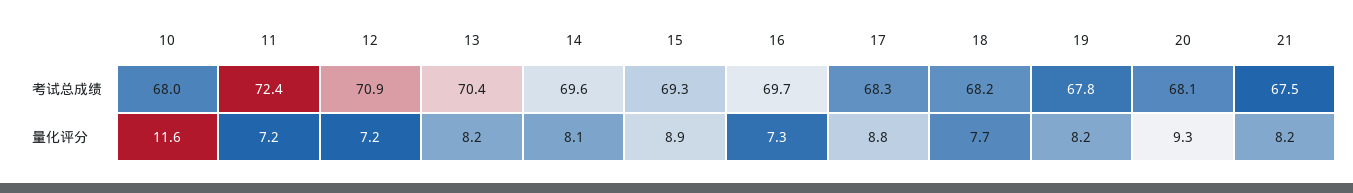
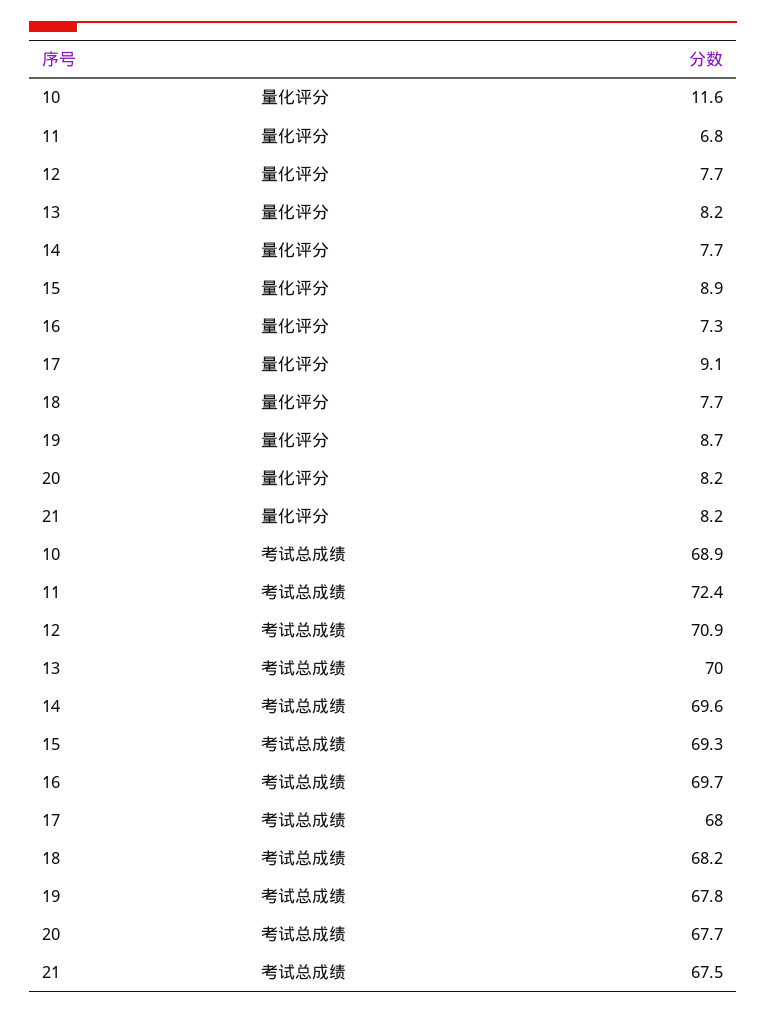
10, 考试总成绩: 68 -> 68.9
13, 考试总成绩: 70.4 -> 70
17, 考试总成绩: 68.3 -> 68
20, 考试总成绩: 68.1 -> 67.7
11, 量化评分: 7.2 -> 6.8
12, 量化评分: 7.2 -> 7.7
14, 量化评分: 8.1 -> 7.7
17, 量化评分: 8.8 -> 9.1
19, 量化评分: 8.2 -> 8.7
20, 量化评分: 9.3 -> 8.2

